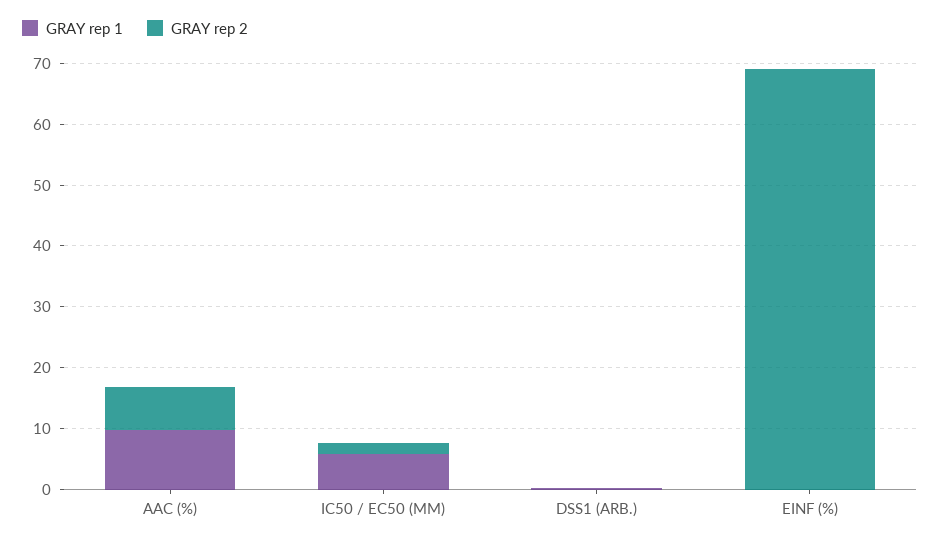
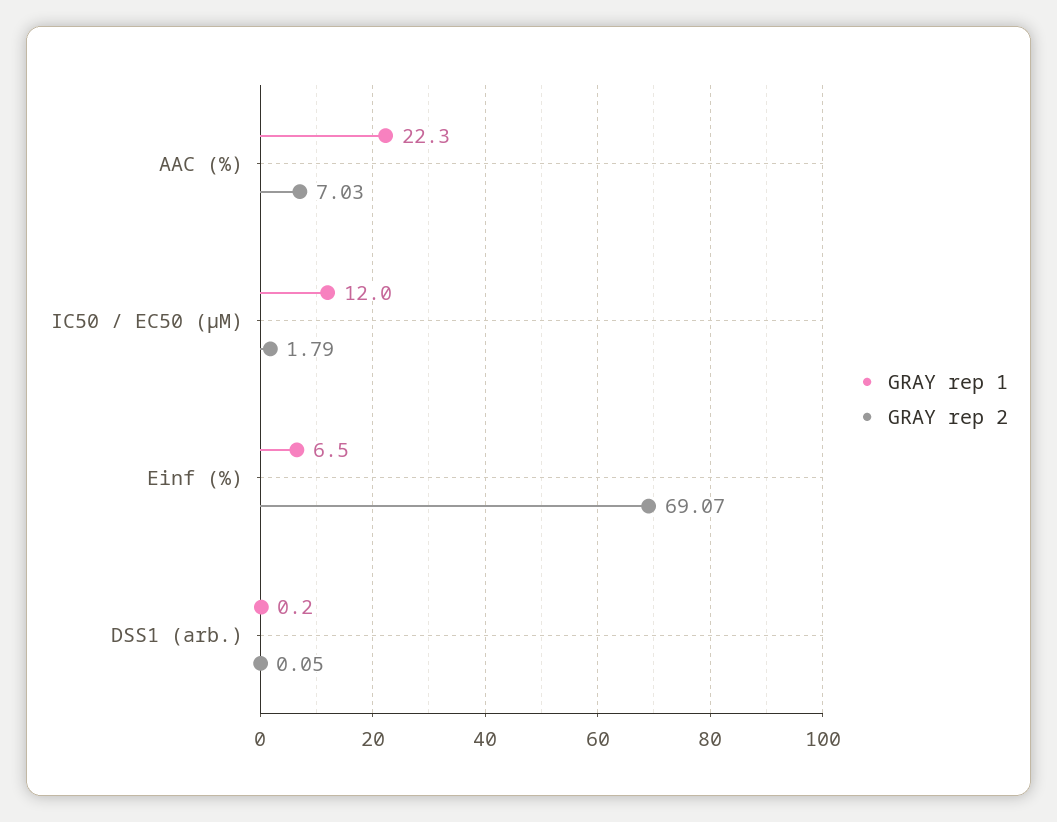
GRAY rep 1, AAC (%): 10 -> 22.3
GRAY rep 1, IC50 / EC50 (ΜM): 6 -> 12
GRAY rep 1, EINF (%): 0 -> 6.5

